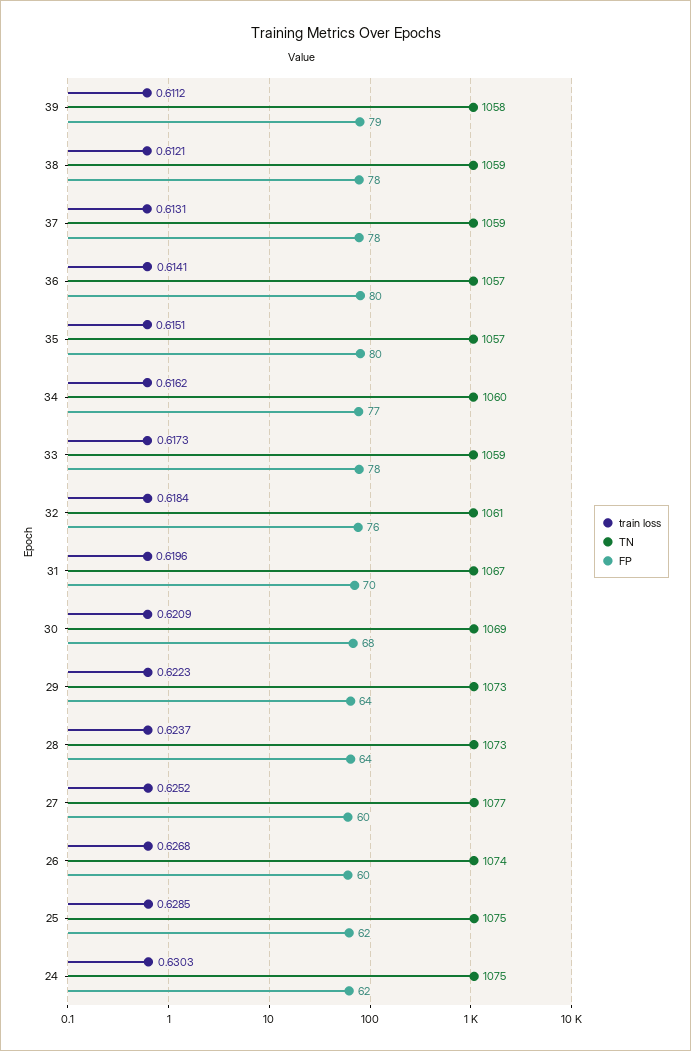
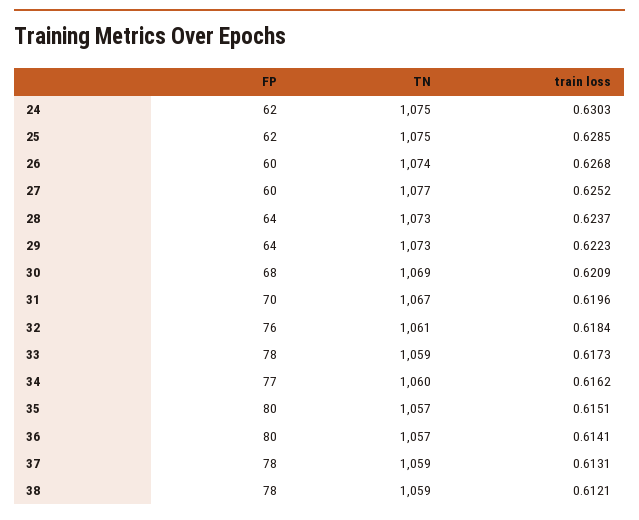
train loss, 39: 0.6112 -> none
TN, 39: 1058 -> none
FP, 39: 79 -> none

